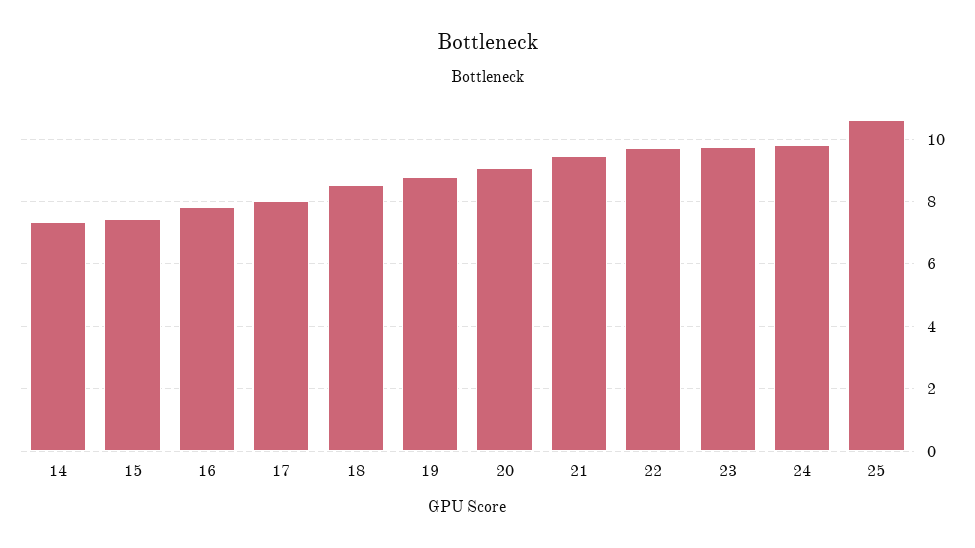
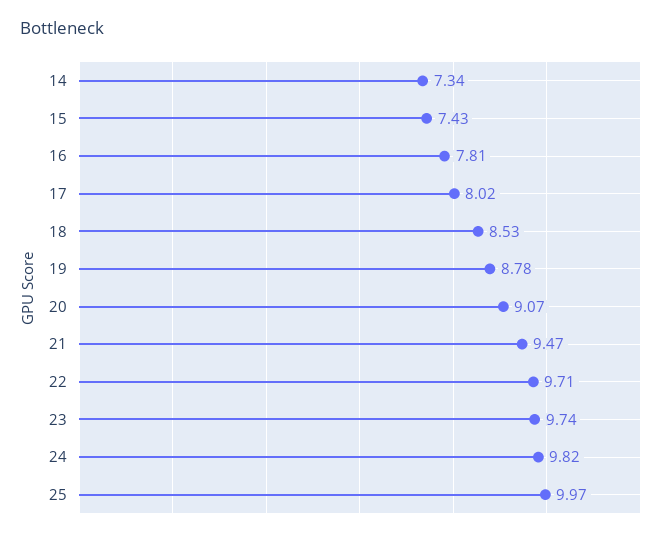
25: 10.6 -> 9.97

